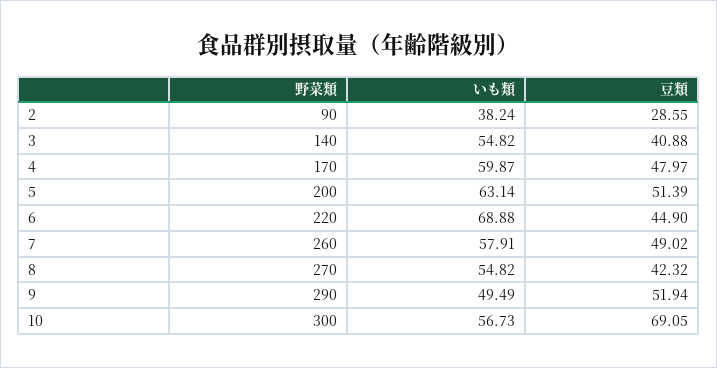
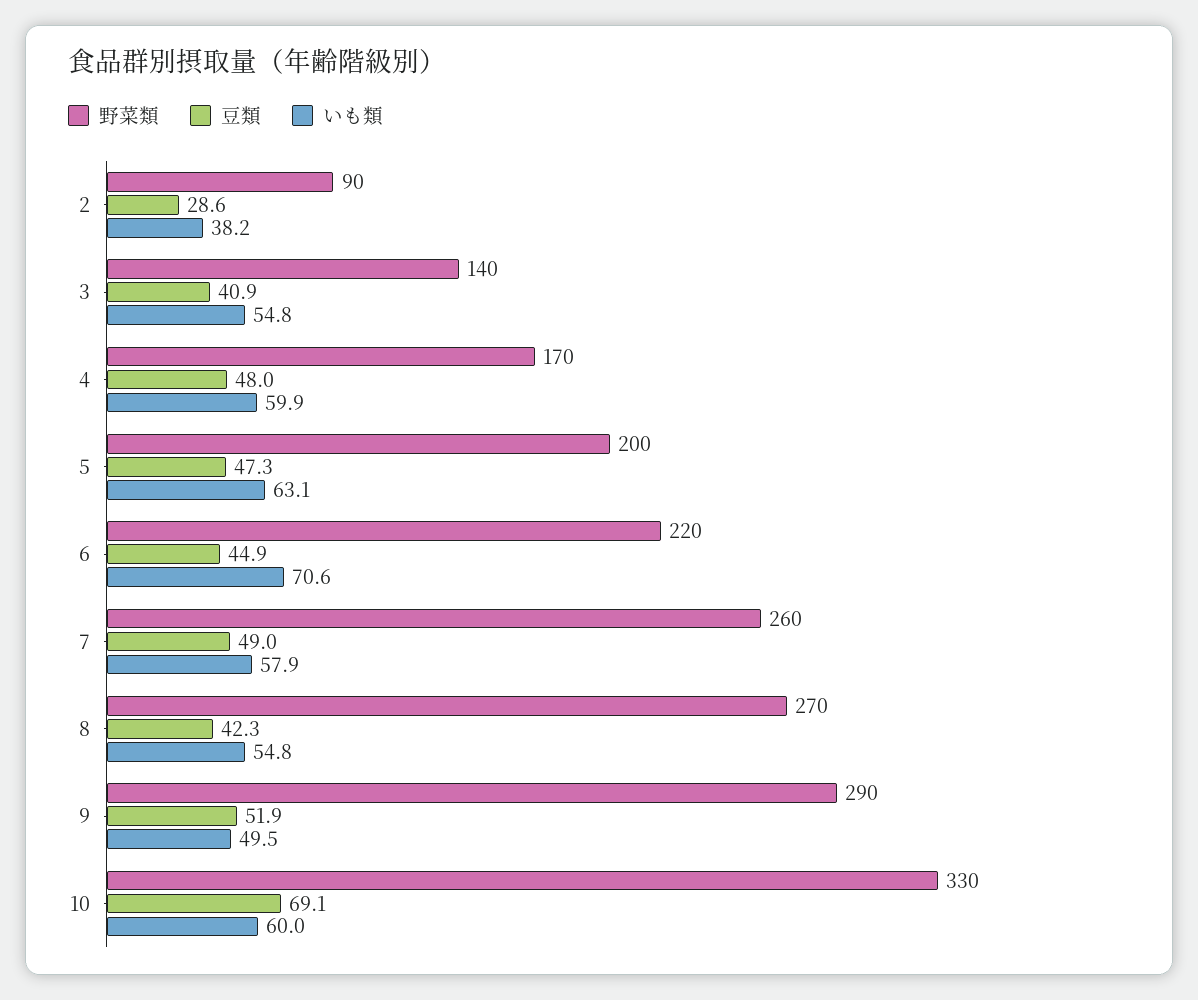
豆類, 5: 51.39 -> 47.3
いも類, 6: 68.88 -> 70.6
野菜類, 10: 300 -> 330
いも類, 10: 56.73 -> 60

